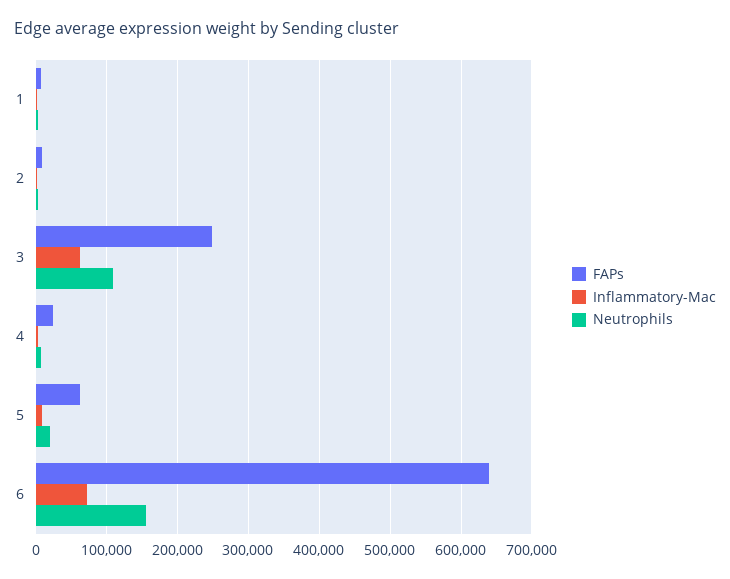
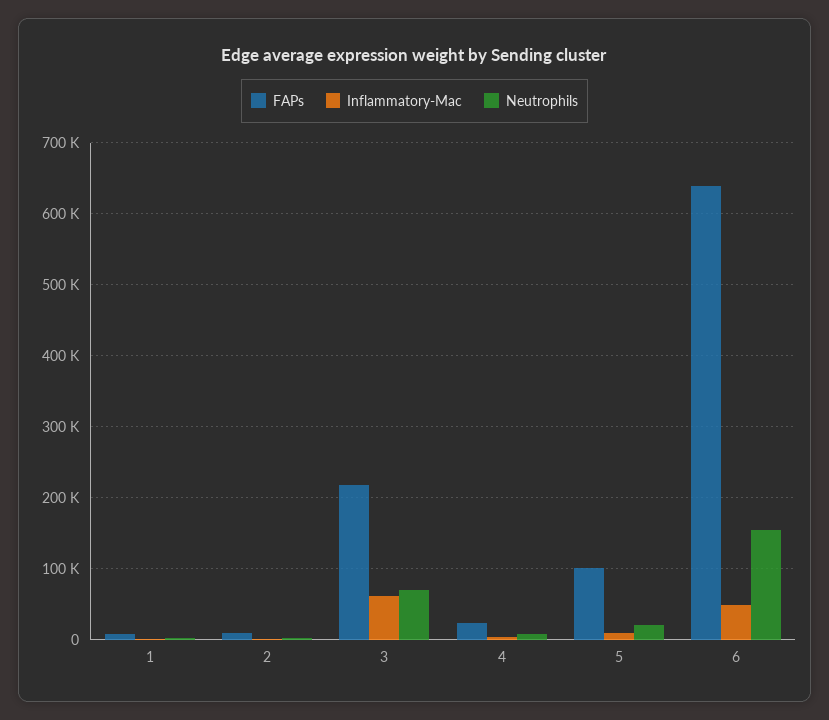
FAPs, 3: 250000 -> 220000
Neutrophils, 3: 110000 -> 70000
FAPs, 5: 60000 -> 100000
Inflammatory-Mac, 6: 70000 -> 50000

